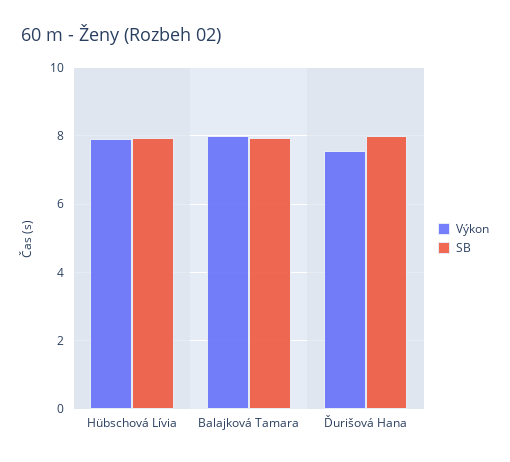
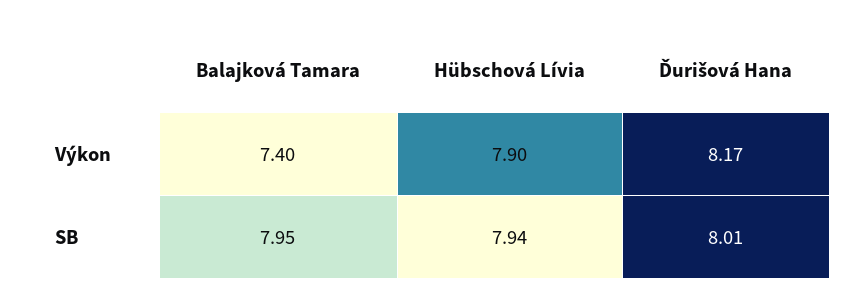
Výkon, Balajková Tamara: 8 -> 7.4
Výkon, Ďurišová Hana: 7.6 -> 8.17

